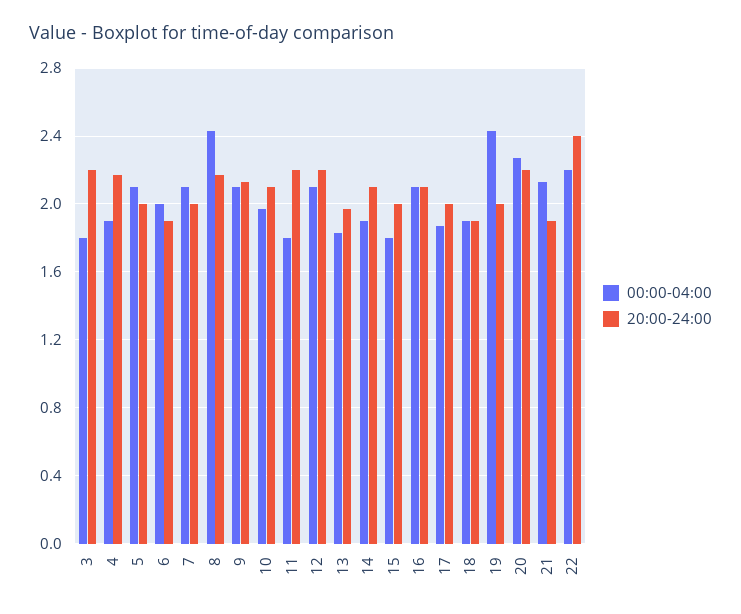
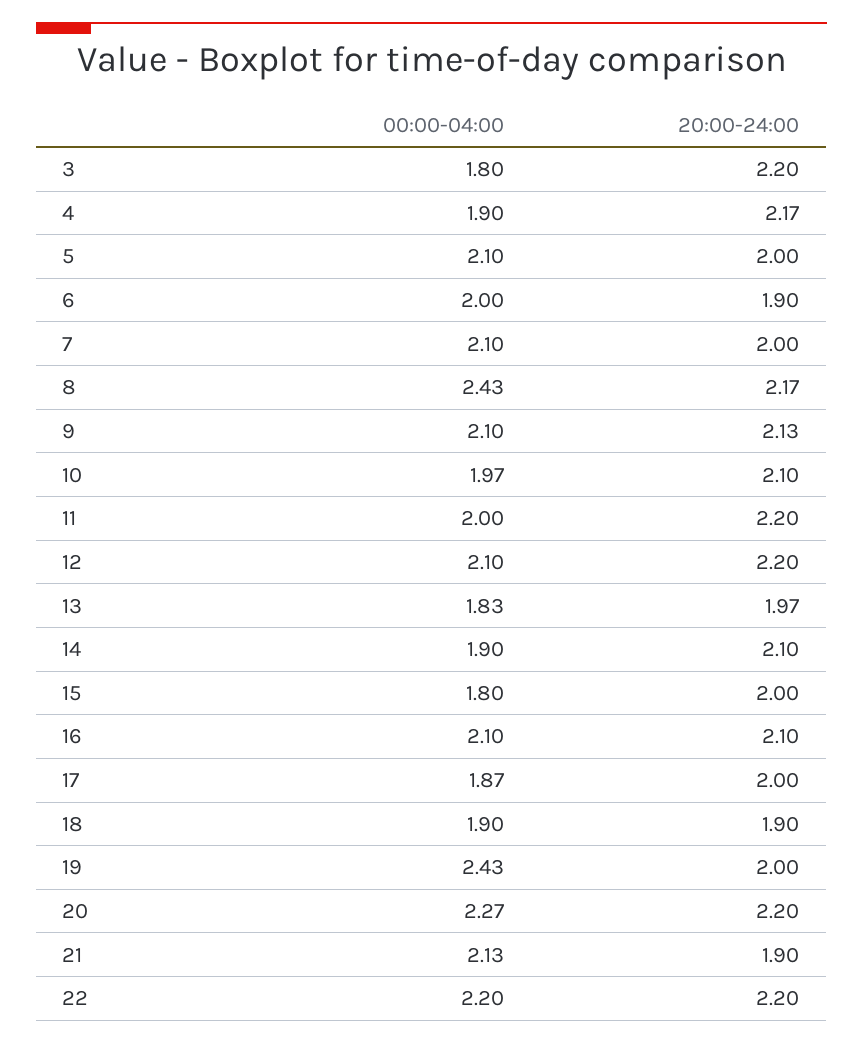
00:00-04:00, 11: 1.8 -> 2
20:00-24:00, 22: 2.4 -> 2.2

